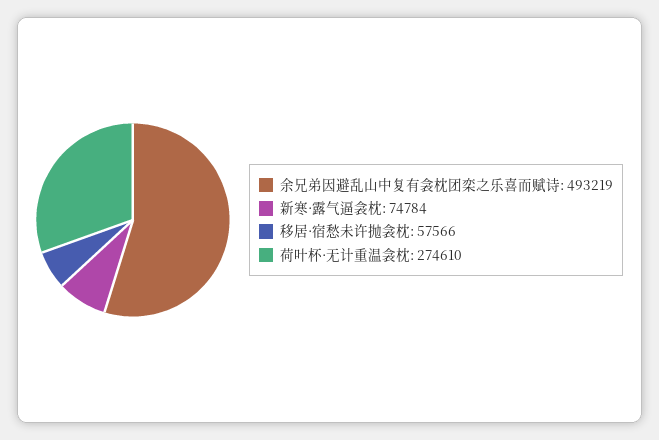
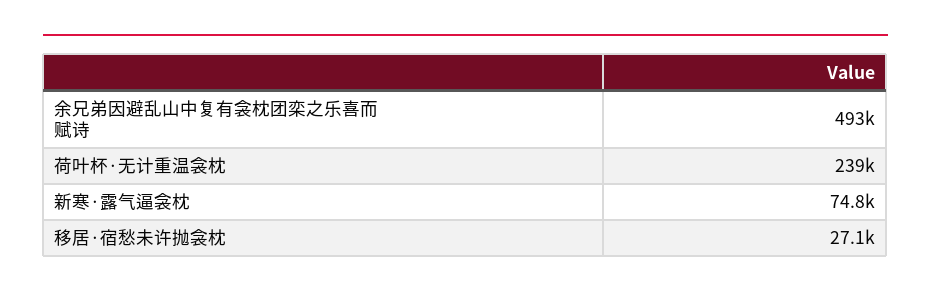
移居·宿愁未许抛衾枕: 57566 -> 27100
荷叶杯·无计重温衾枕: 274610 -> 239000

